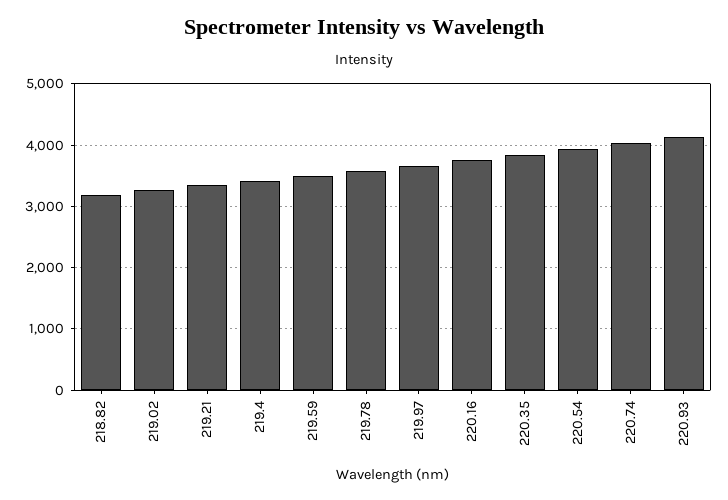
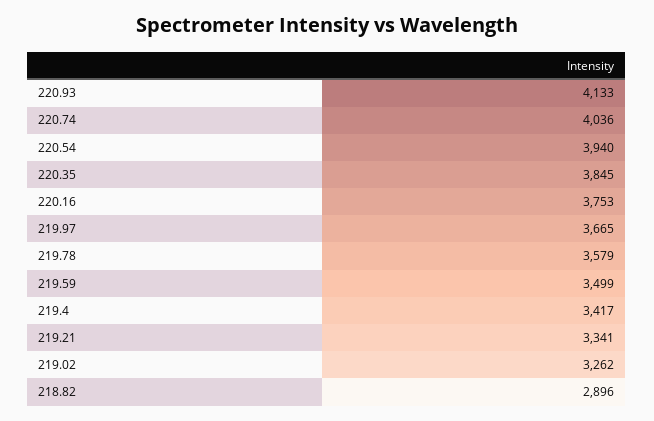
218.82: 3200 -> 2896

